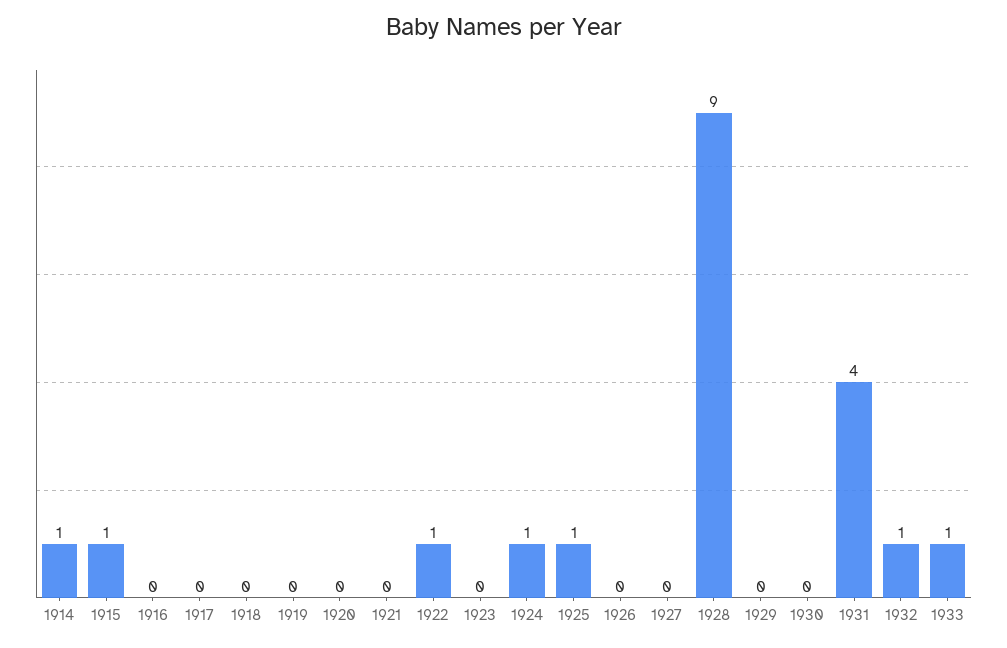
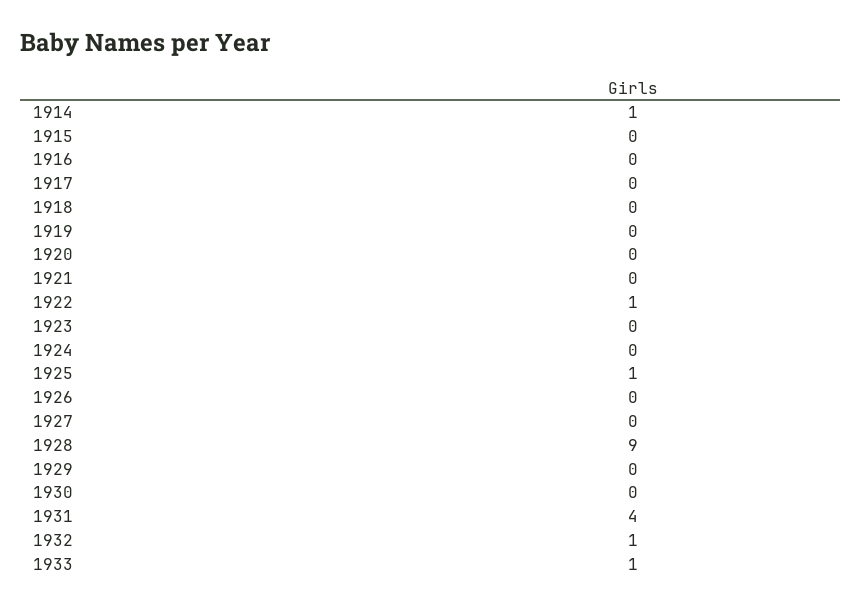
1915: 1 -> 0
1924: 1 -> 0

